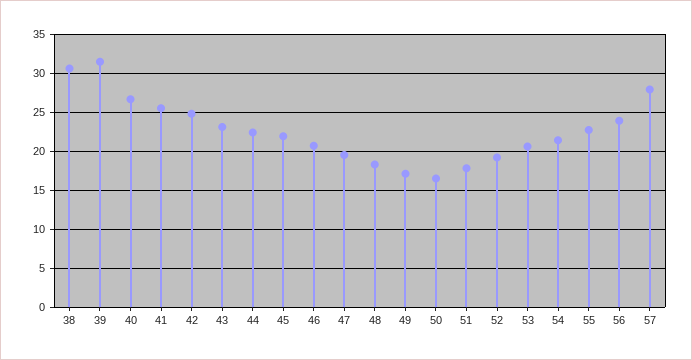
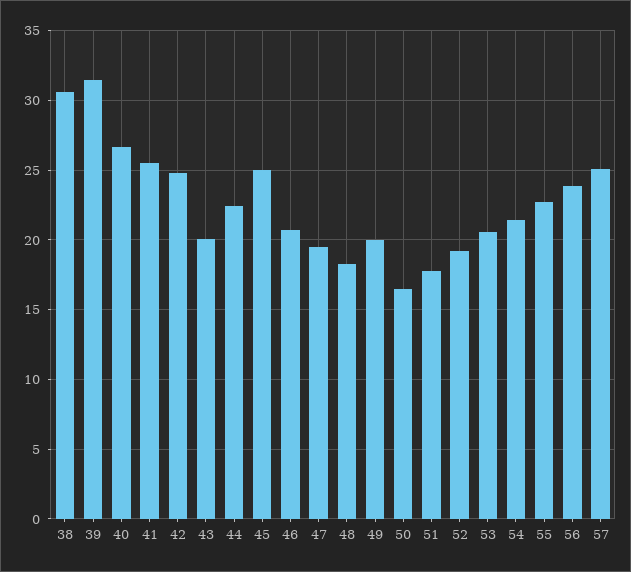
43: 23 -> 20
45: 22 -> 25
49: 17 -> 20
57: 28 -> 25

